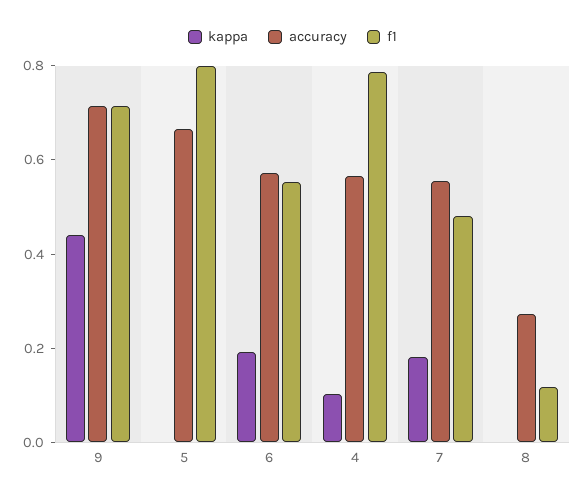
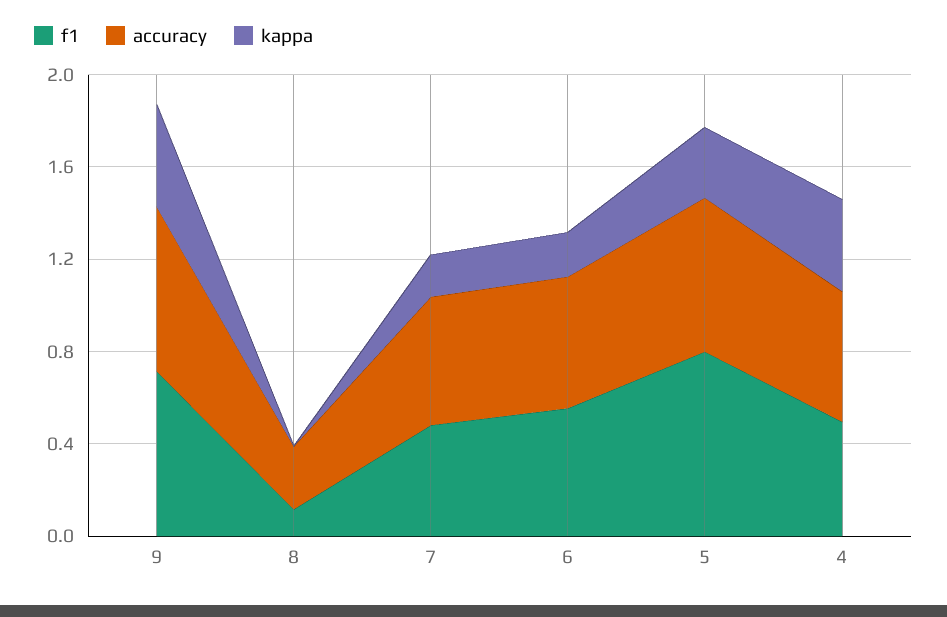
kappa, 5: 0 -> 0.3
kappa, 4: 0.1 -> 0.4
f1, 4: 0.8 -> 0.5

